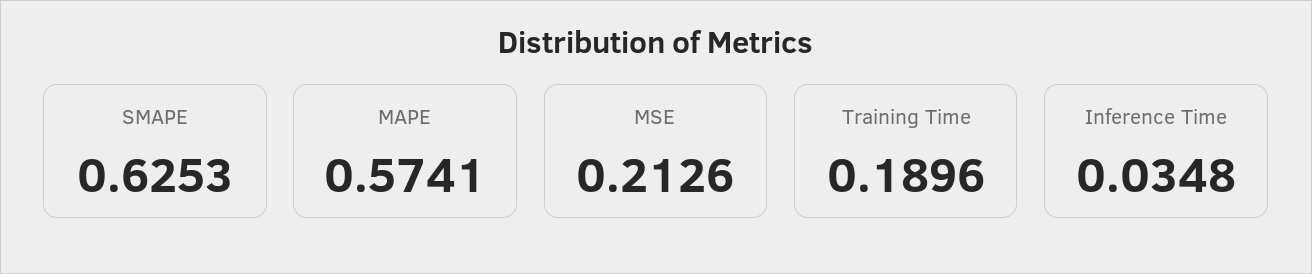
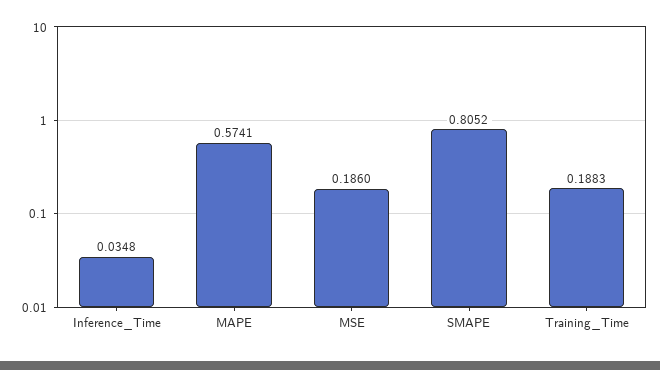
SMAPE: 0.6253 -> 0.8052
MSE: 0.2126 -> 0.186
Training Time: 0.1896 -> 0.1883

